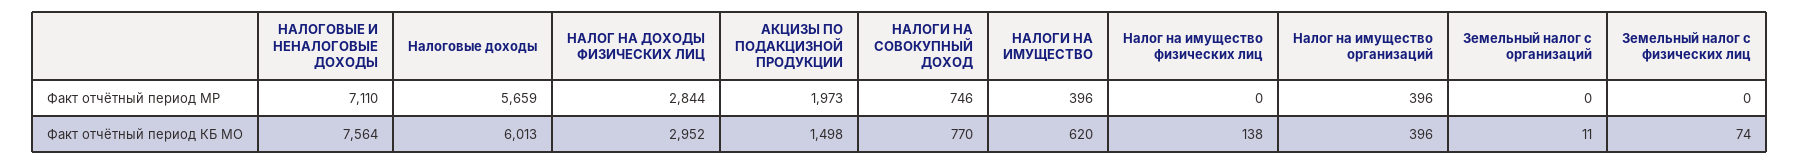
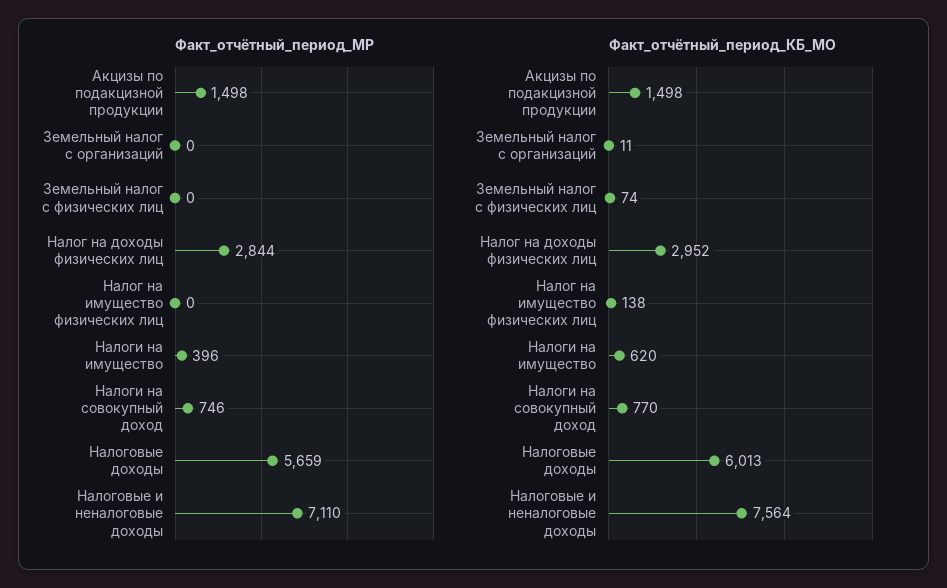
Факт отчётный период МР, АКЦИЗЫ ПО ПОДАКЦИЗНОЙ ПРОДУКЦИИ: 1973 -> 1498
Факт отчётный период МР, Налог на имущество организаций: 396 -> none
Факт отчётный период КБ МО, Налог на имущество организаций: 396 -> none

